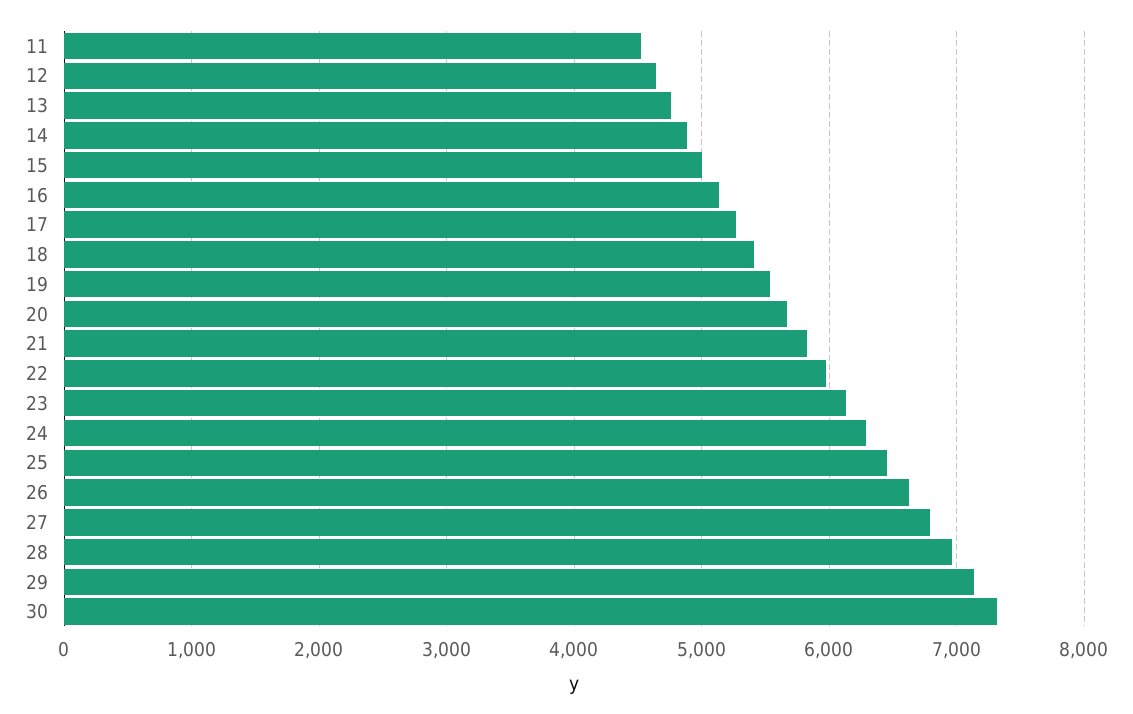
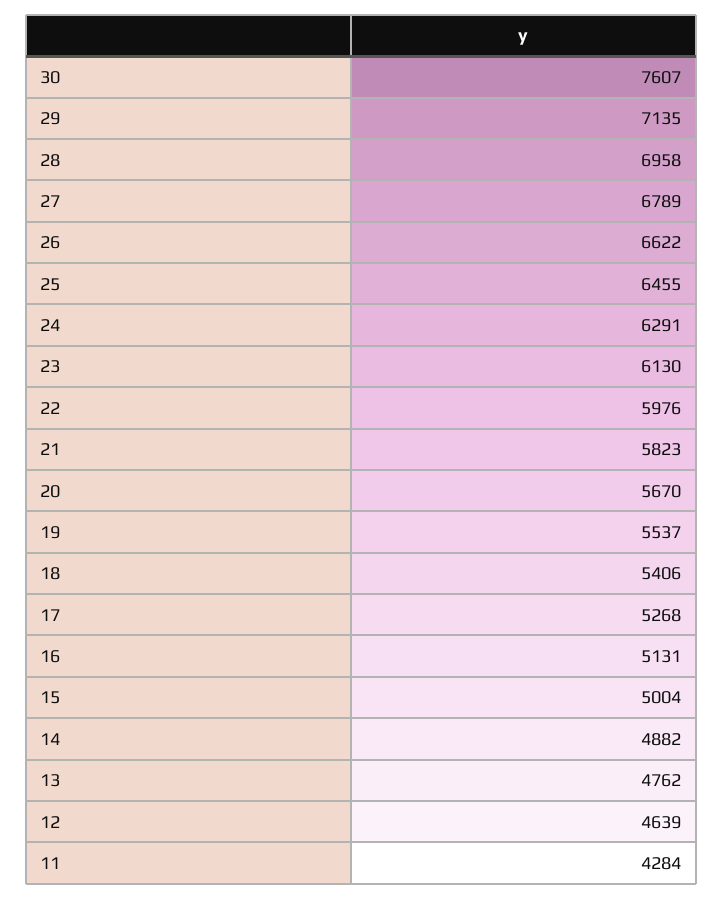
11: 4500 -> 4284
30: 7300 -> 7607

